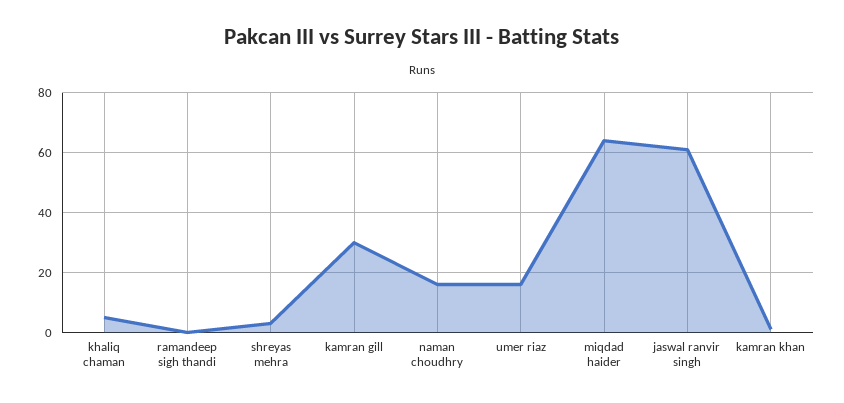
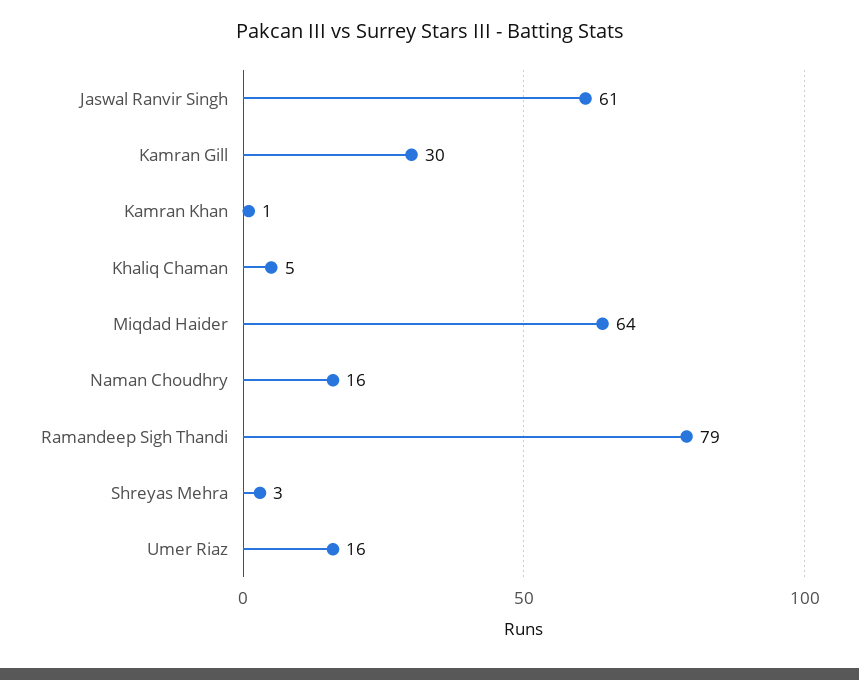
ramandeep sigh thandi: 0 -> 79

